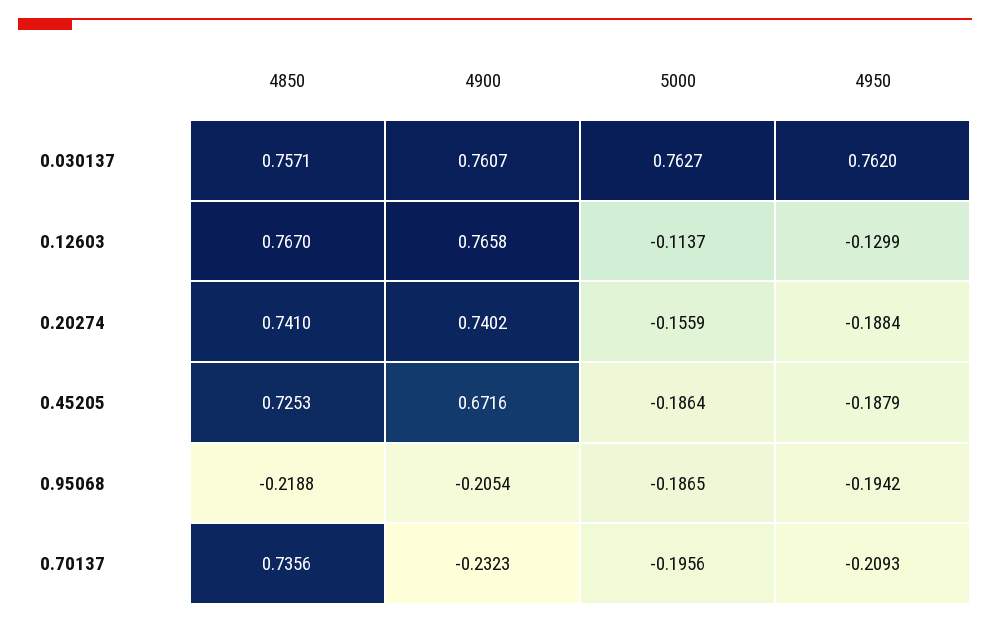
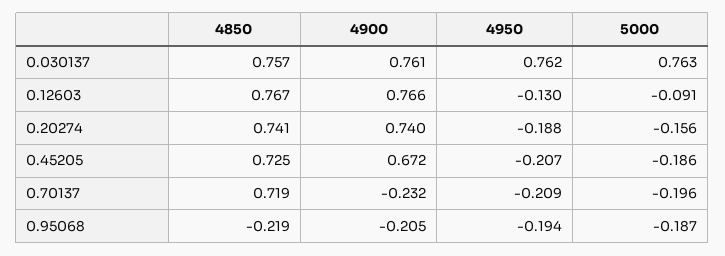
5000, 0.12603: -0.1137 -> -0.091
4950, 0.45205: -0.1879 -> -0.207
4850, 0.70137: 0.7356 -> 0.719

